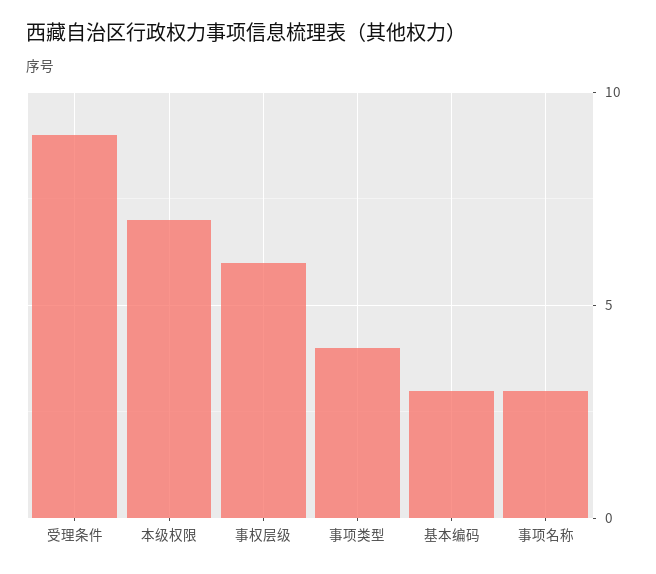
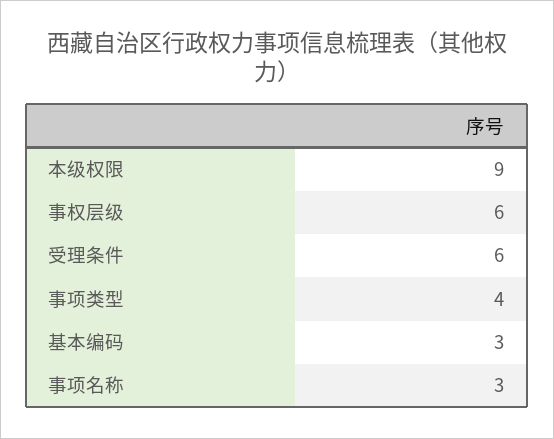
受理条件: 9 -> 6
本级权限: 7 -> 9

